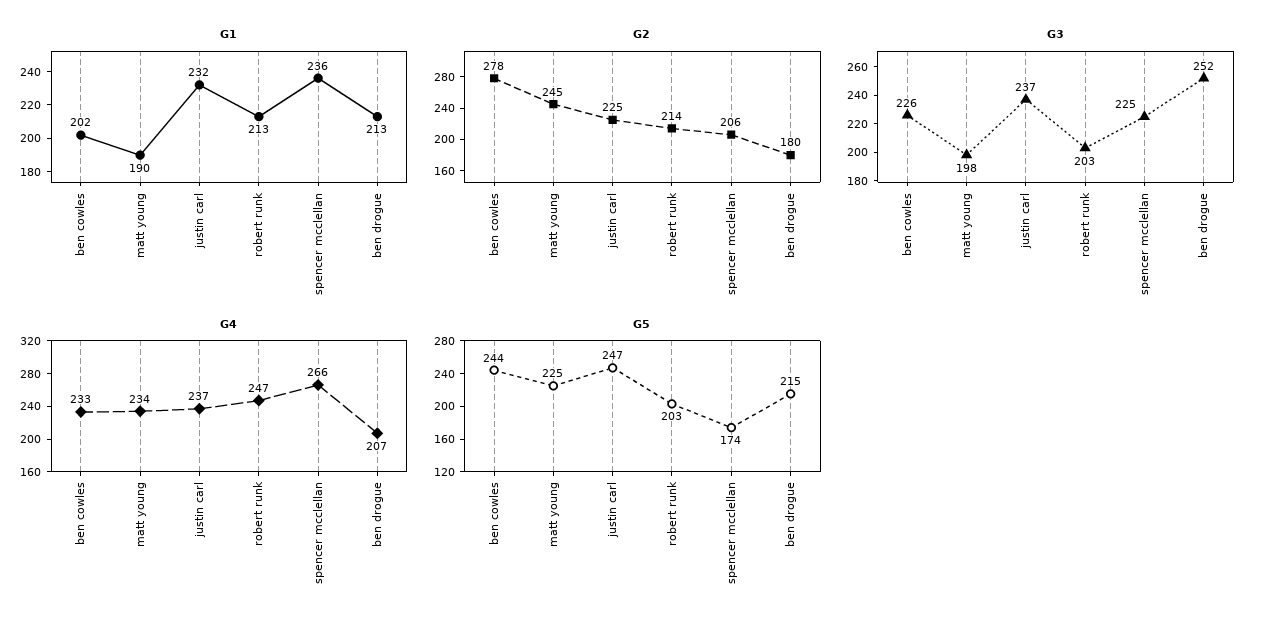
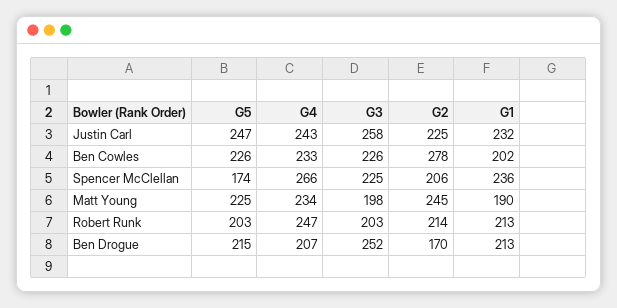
G2, ben drogue: 180 -> 170
G3, justin carl: 237 -> 258
G4, justin carl: 237 -> 243
G5, ben cowles: 244 -> 226

